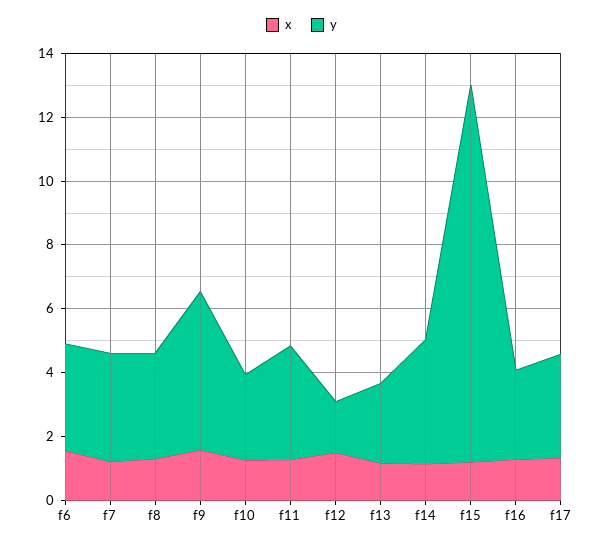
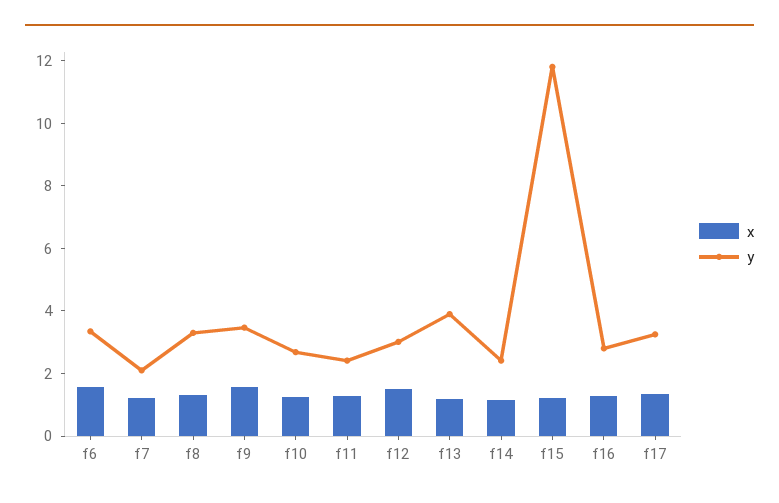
y, f7: 3.5 -> 2
y, f9: 5 -> 3.5
y, f11: 3.5 -> 2.5
y, f12: 1.5 -> 3
y, f13: 2.5 -> 4
y, f14: 4 -> 2.5

